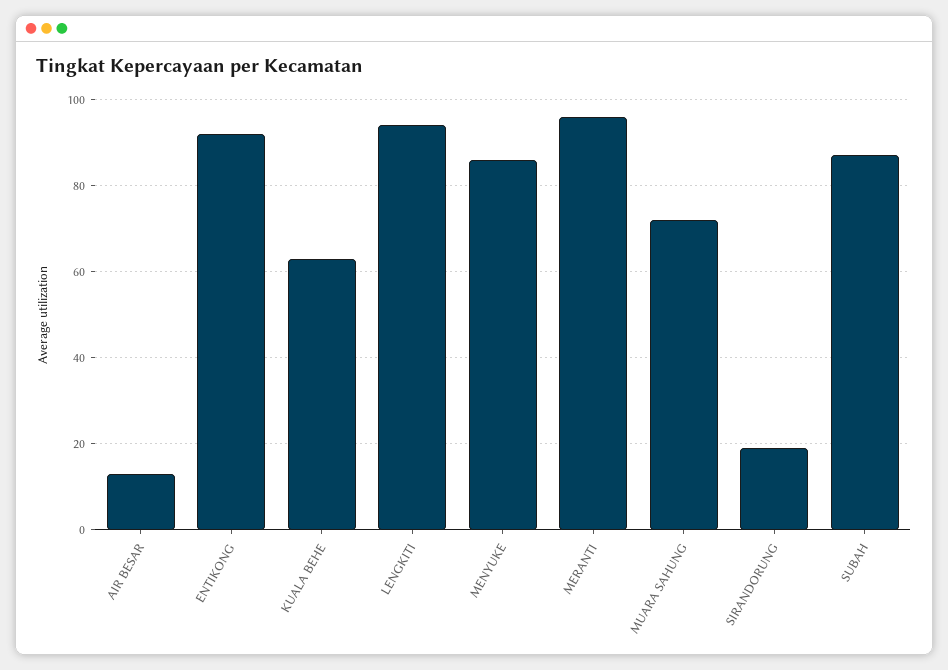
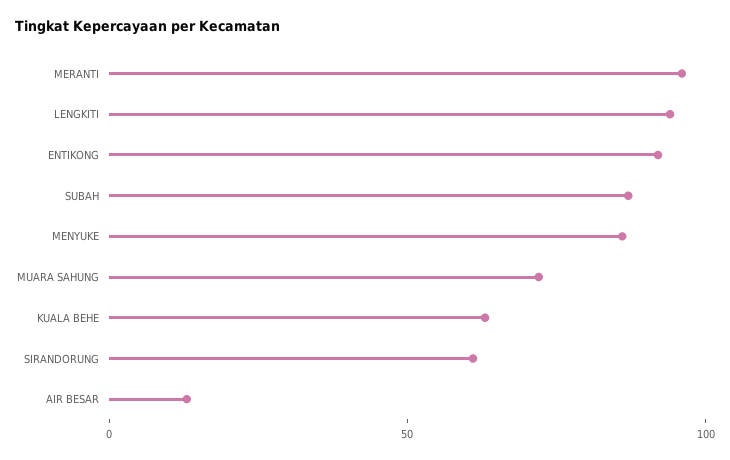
SIRANDORUNG: 20 -> 60

